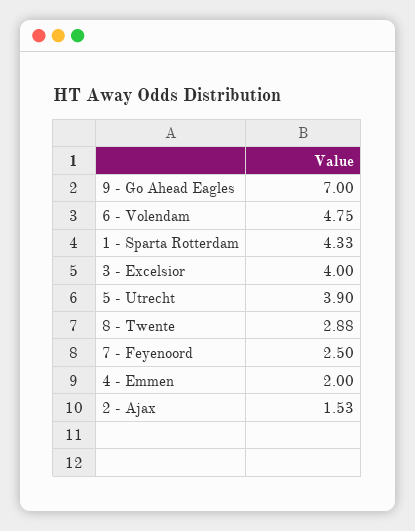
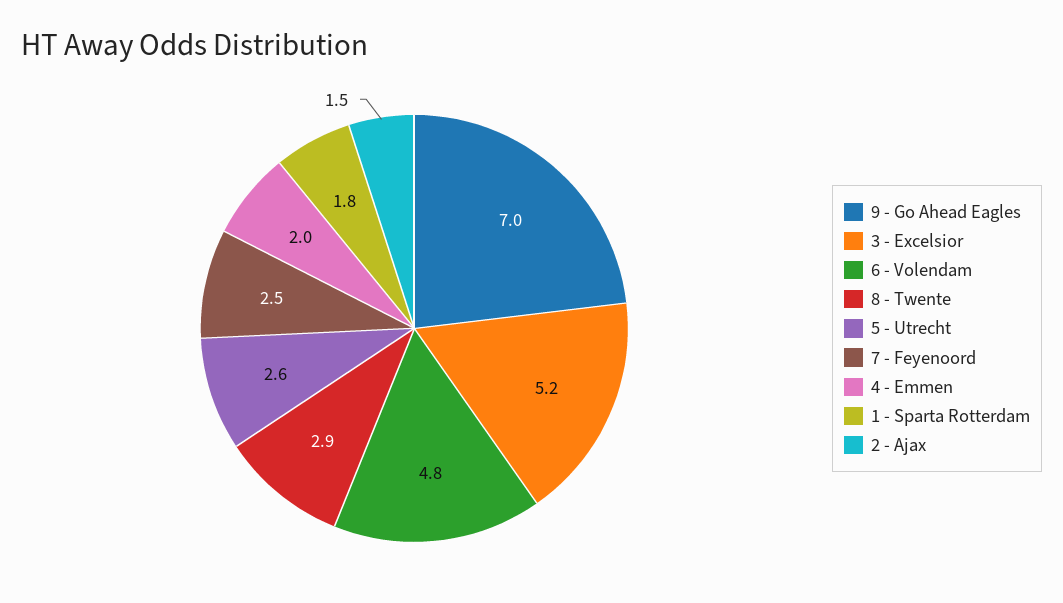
1 - Sparta Rotterdam: 4.33 -> 1.8
3 - Excelsior: 4 -> 5.2
5 - Utrecht: 3.9 -> 2.6

